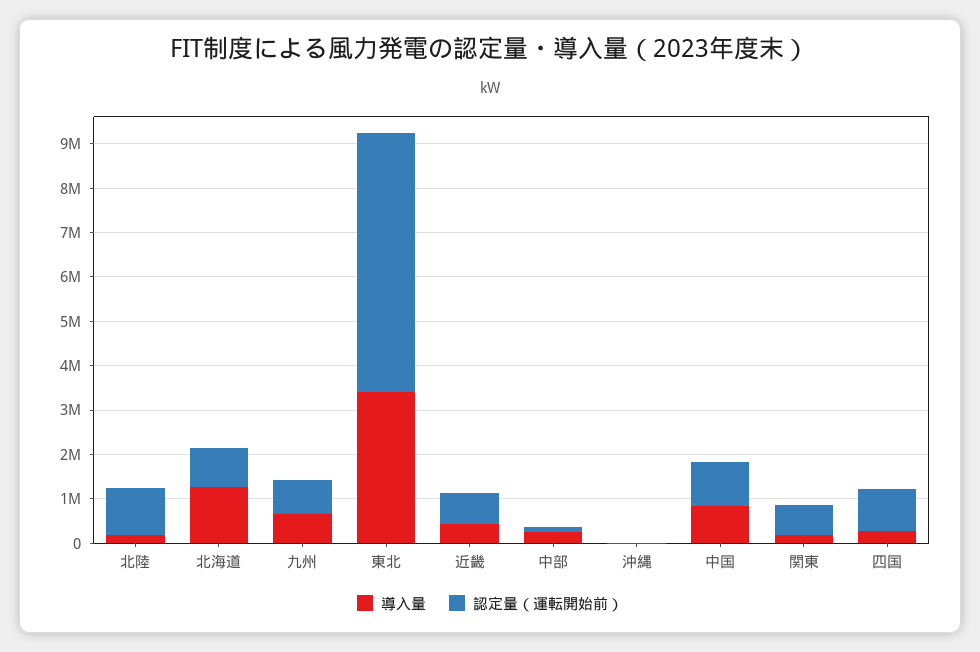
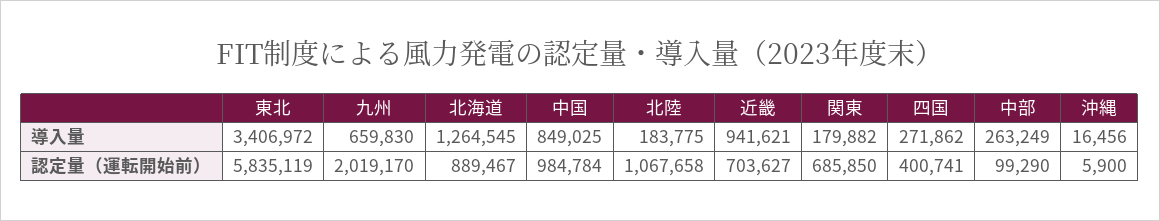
認定量（運転開始前）, 九州: 800000 -> 2019170
導入量, 近畿: 400000 -> 941621
認定量（運転開始前）, 四国: 1000000 -> 400741

